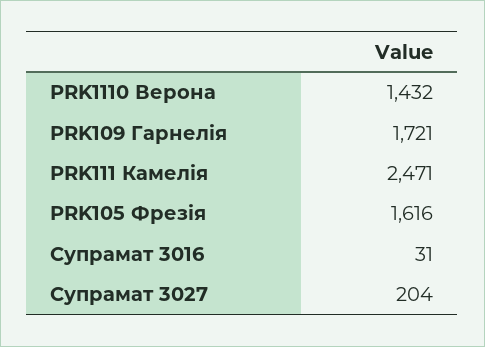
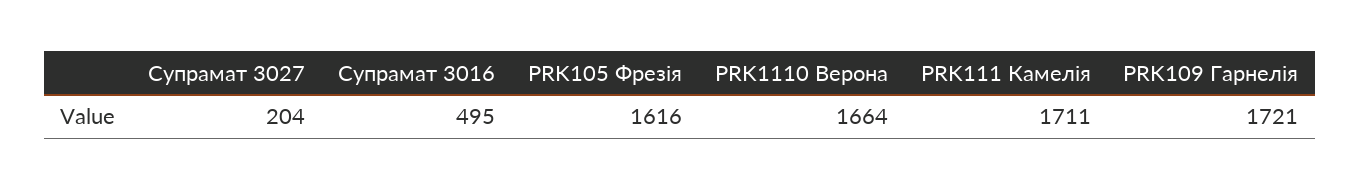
PRK1110 Верона: 1432 -> 1664
PRK111 Камелія: 2471 -> 1711
Супрамат 3016: 31 -> 495

